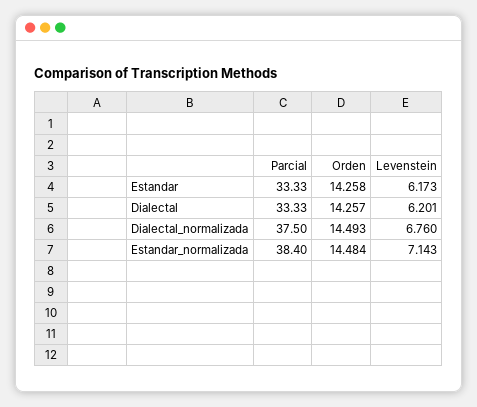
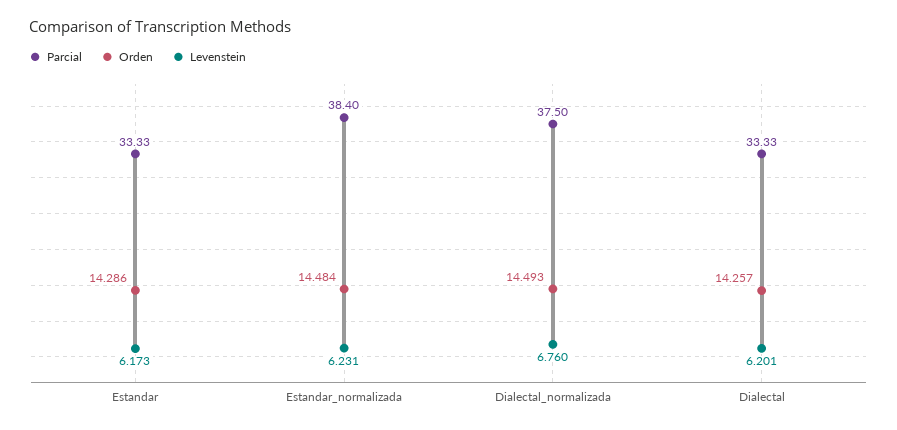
Orden, Estandar: 14.258 -> 14.286
Levenstein, Estandar_normalizada: 7.143 -> 6.231

